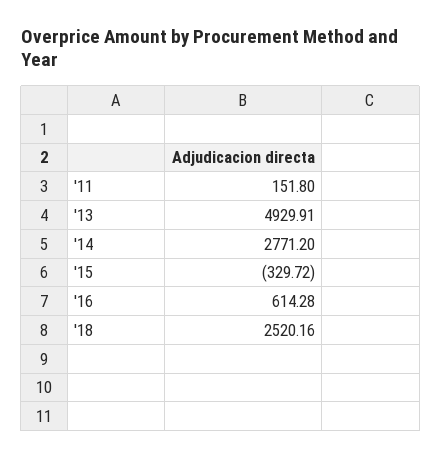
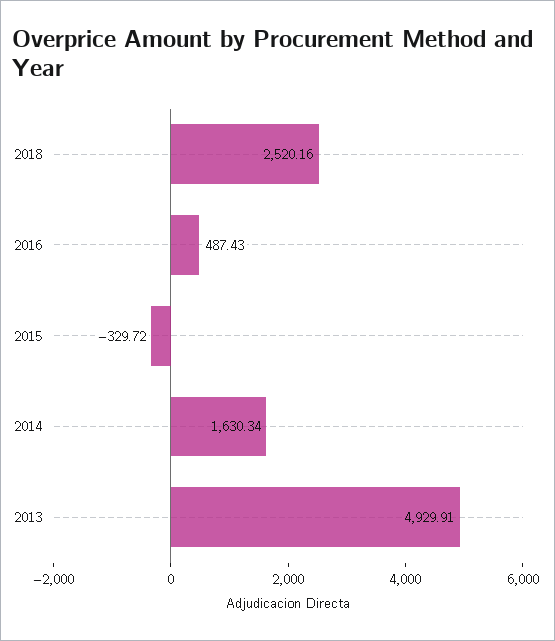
'11: 151.8 -> none
'14: 2771.2 -> 1630.34
'16: 614.28 -> 487.43

